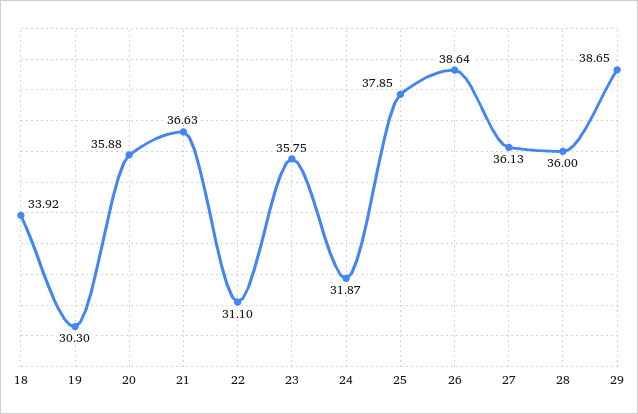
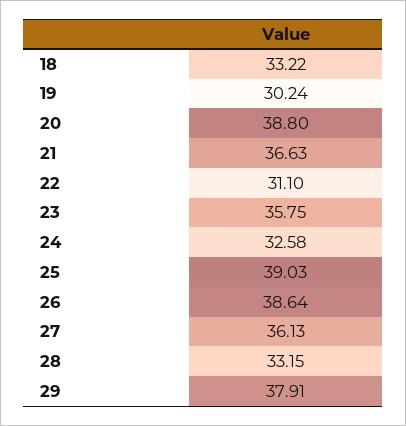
18: 33.92 -> 33.22
19: 30.3 -> 30.24
20: 35.88 -> 38.8
24: 31.87 -> 32.58
25: 37.85 -> 39.03
28: 36 -> 33.15
29: 38.65 -> 37.91

